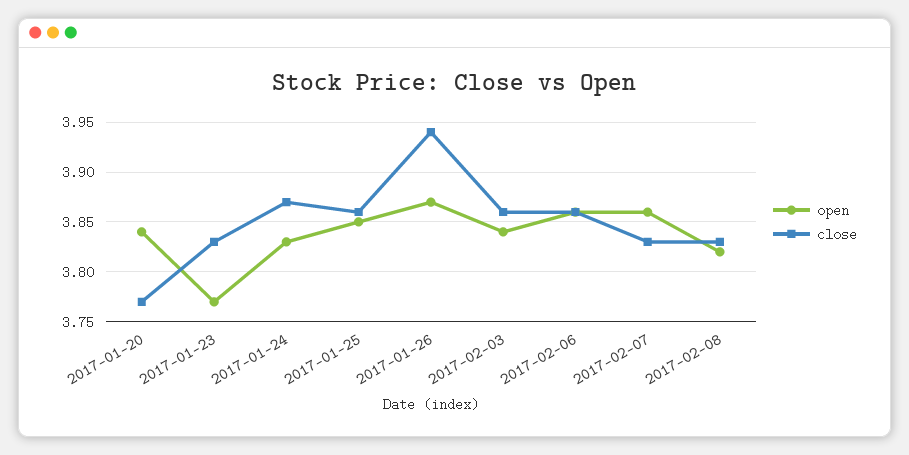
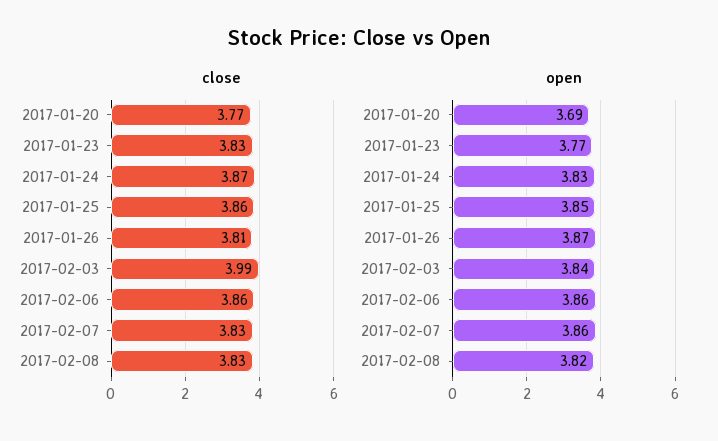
open, 2017-01-20: 3.84 -> 3.69
close, 2017-01-26: 3.94 -> 3.81
close, 2017-02-03: 3.86 -> 3.99

